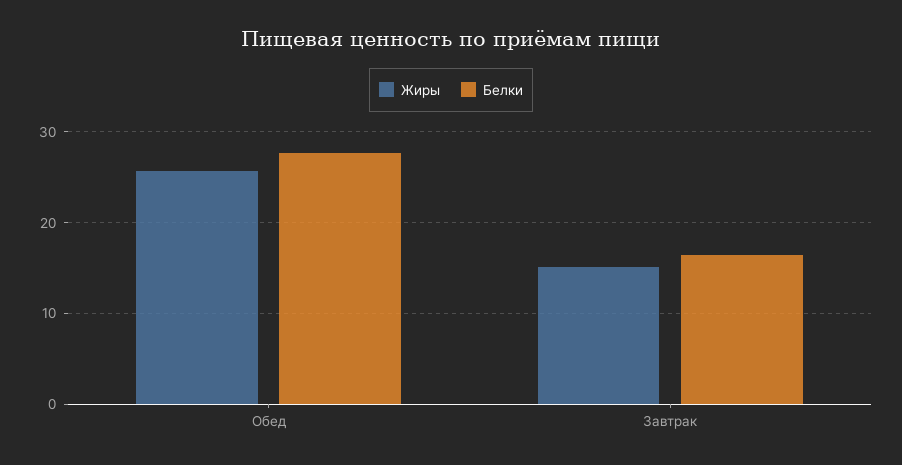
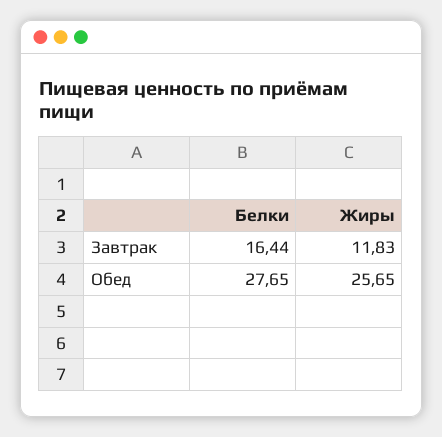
Жиры, Завтрак: 15 -> 11.83

